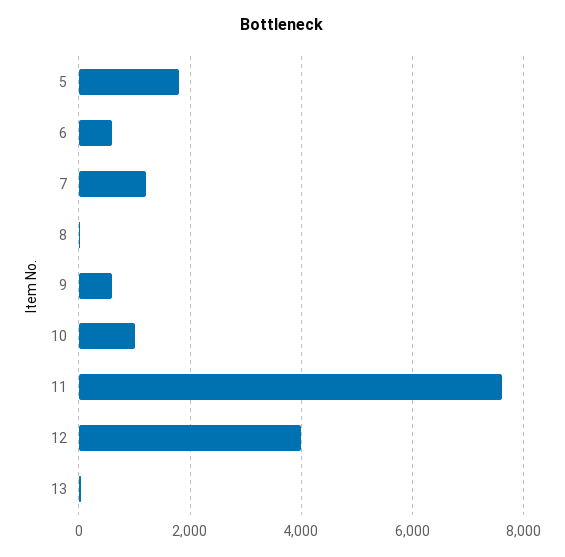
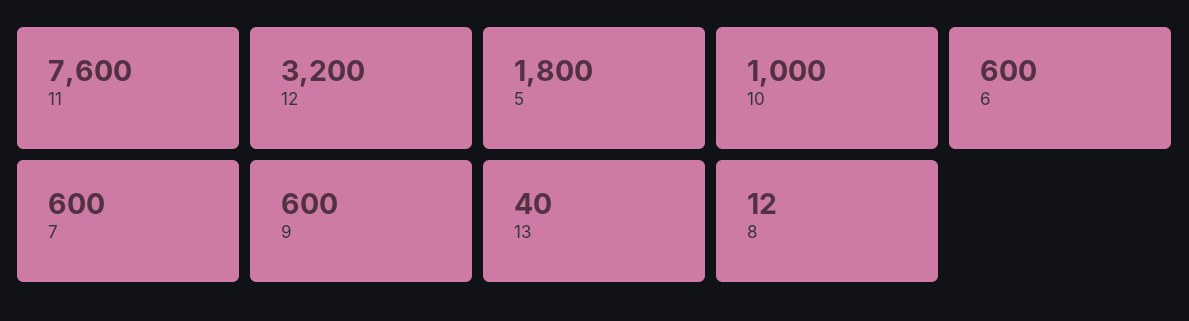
7: 1200 -> 600
12: 4000 -> 3200

